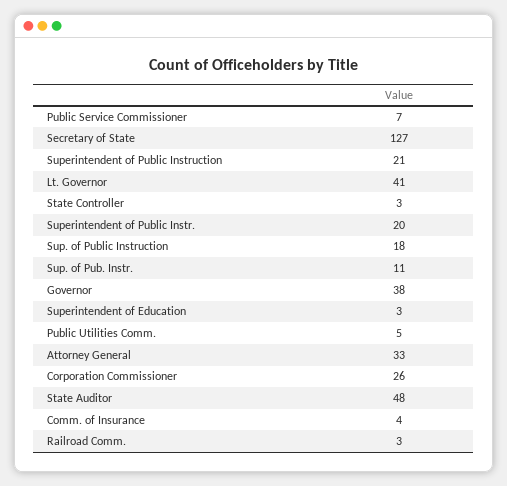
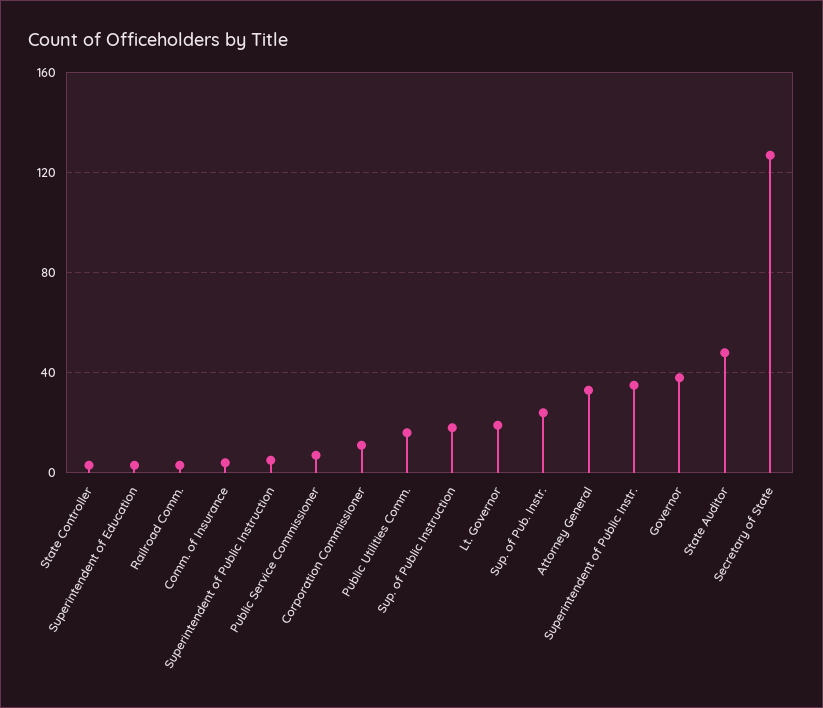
Superintendent of Public Instruction: 21 -> 5
Lt. Governor: 41 -> 20
Superintendent of Public Instr.: 20 -> 35
Sup. of Pub. Instr.: 11 -> 25
Public Utilities Comm.: 5 -> 15
Corporation Commissioner: 26 -> 10

